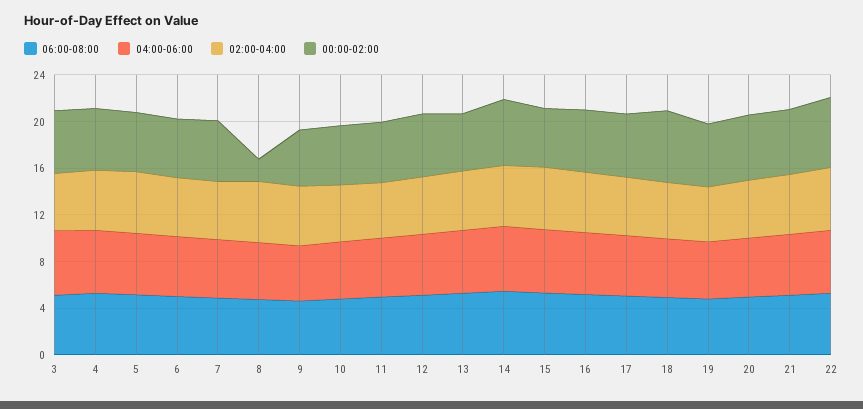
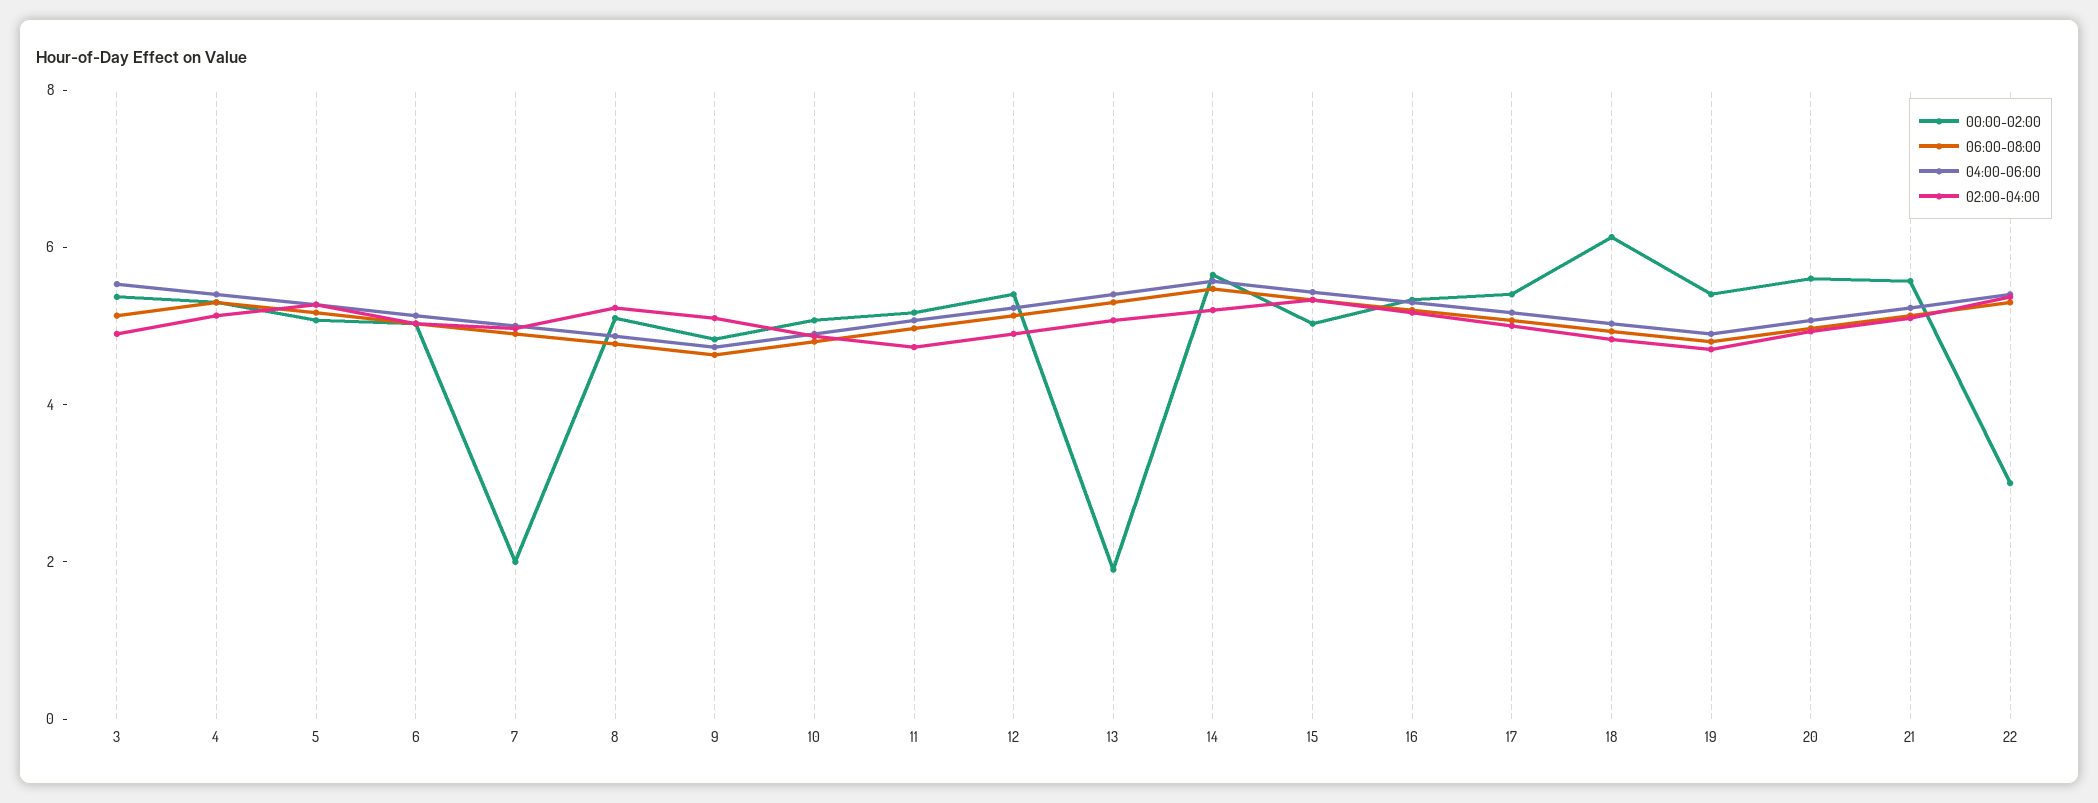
00:00-02:00, 7: 5 -> 2
00:00-02:00, 8: 2 -> 5
00:00-02:00, 13: 5 -> 2
00:00-02:00, 22: 6 -> 3

